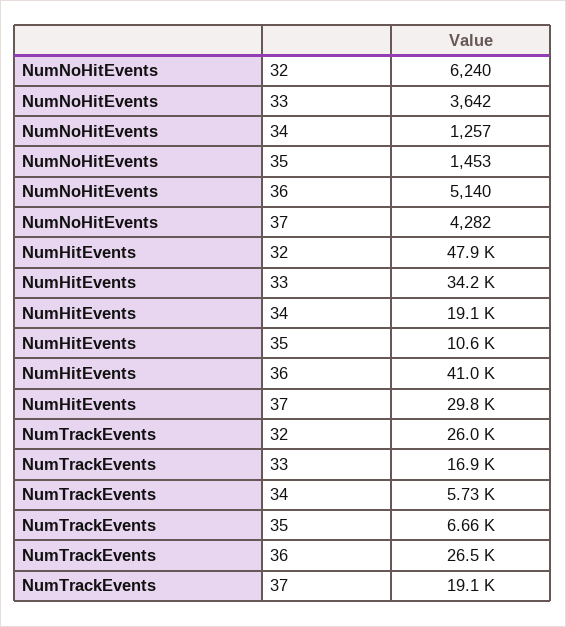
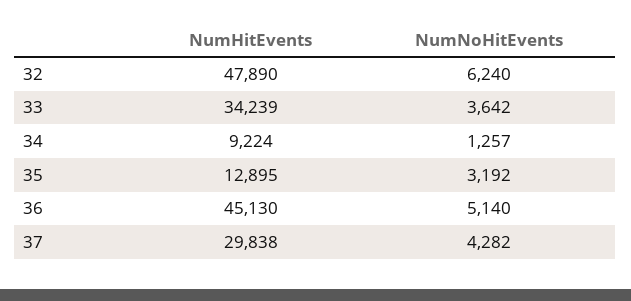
NumNoHitEvents, 35: 1453 -> 3192
NumHitEvents, 34: 19100 -> 9224
NumHitEvents, 35: 10600 -> 12895
NumHitEvents, 36: 41000 -> 45130
NumTrackEvents, 32: 26000 -> none
NumTrackEvents, 33: 16900 -> none
NumTrackEvents, 34: 5730 -> none
NumTrackEvents, 35: 6660 -> none
NumTrackEvents, 36: 26500 -> none
NumTrackEvents, 37: 19100 -> none

